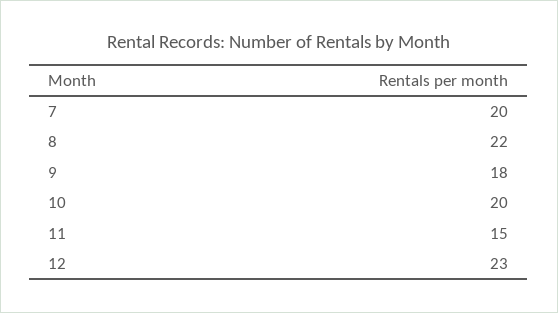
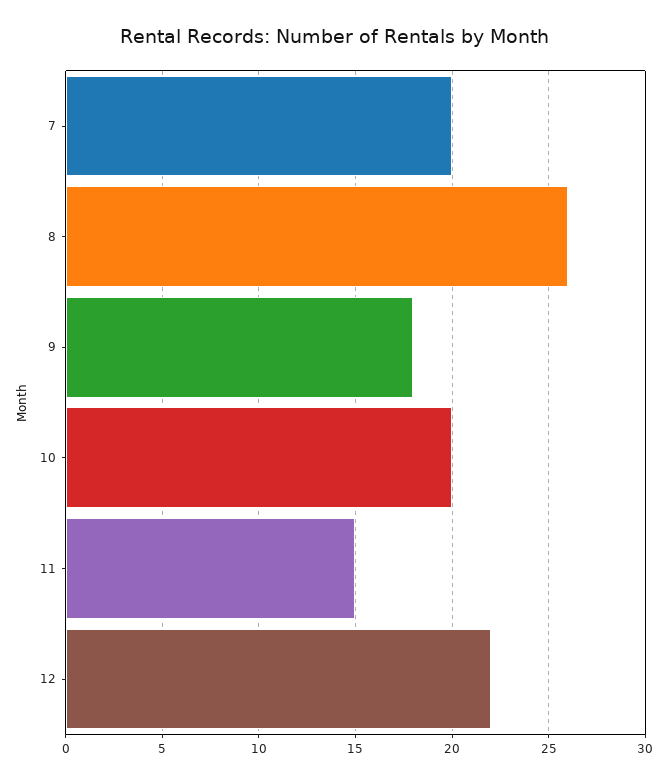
8: 22 -> 26
12: 23 -> 22

